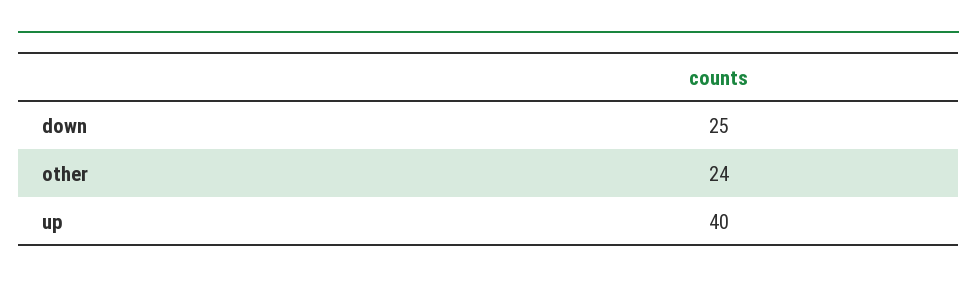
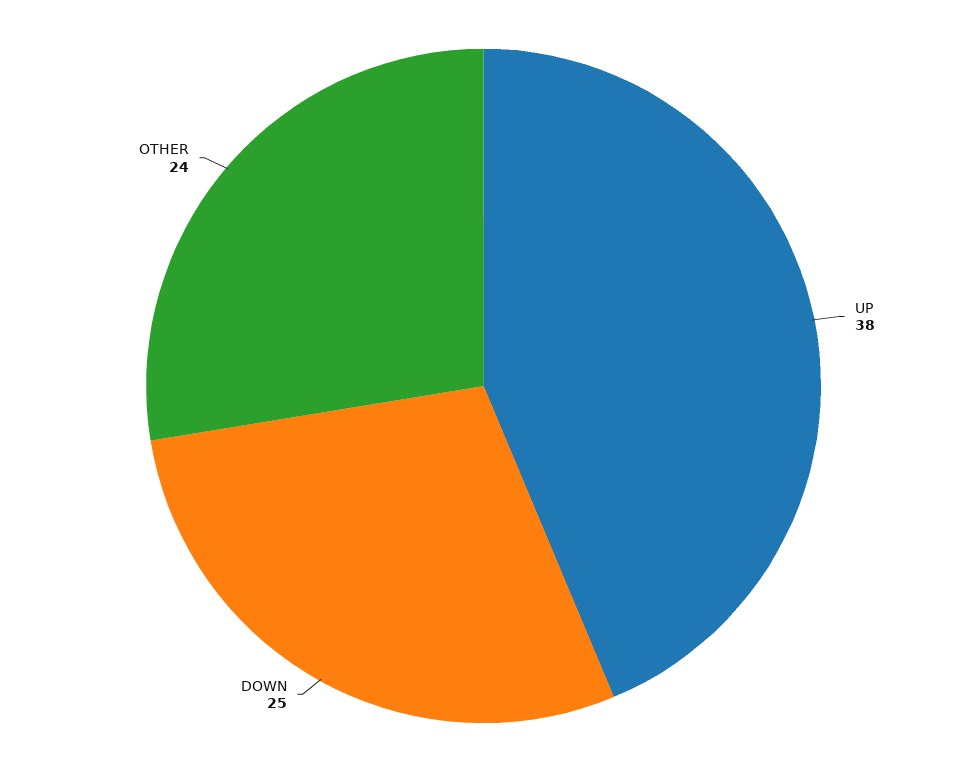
up: 40 -> 38

